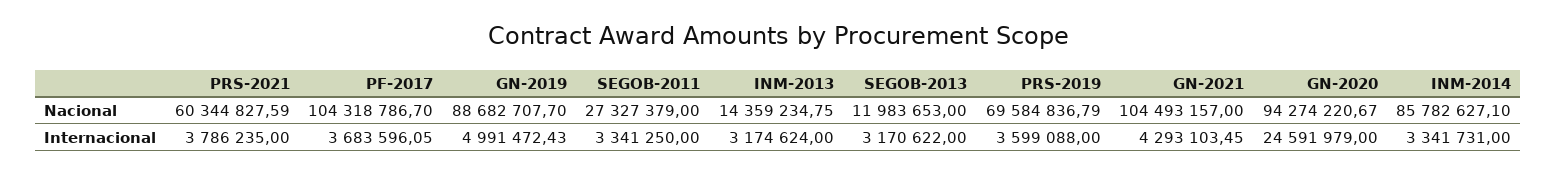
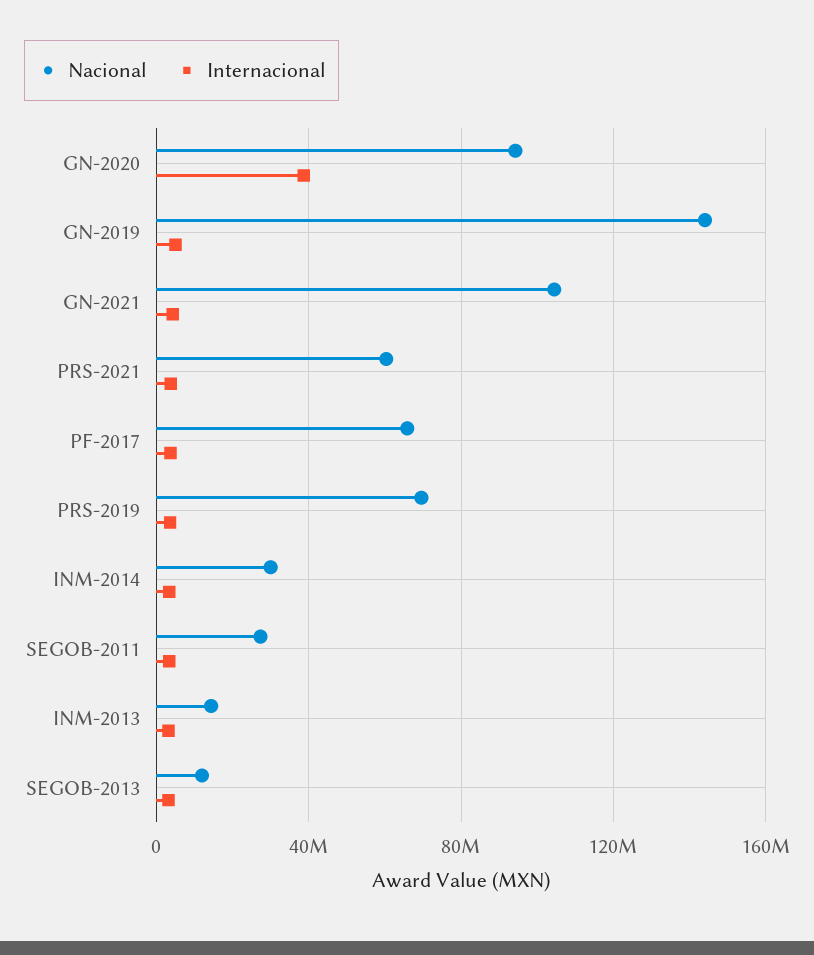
Nacional, PF-2017: 104318786.7 -> 65000000
Nacional, GN-2019: 88682707.7 -> 145000000
Nacional, INM-2014: 85782627.1 -> 30000000
Internacional, GN-2020: 24591979 -> 40000000

